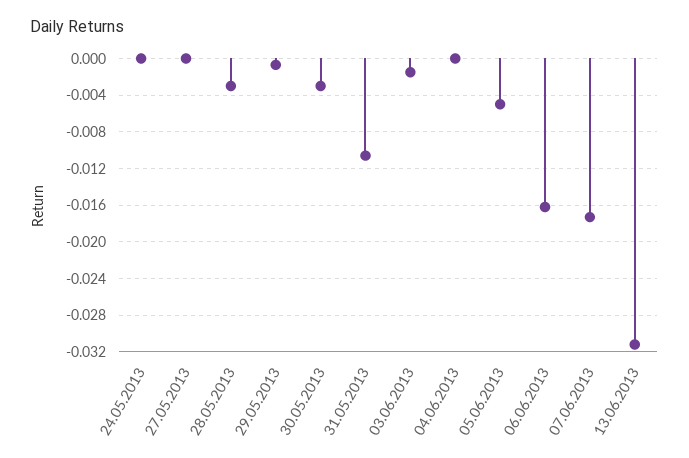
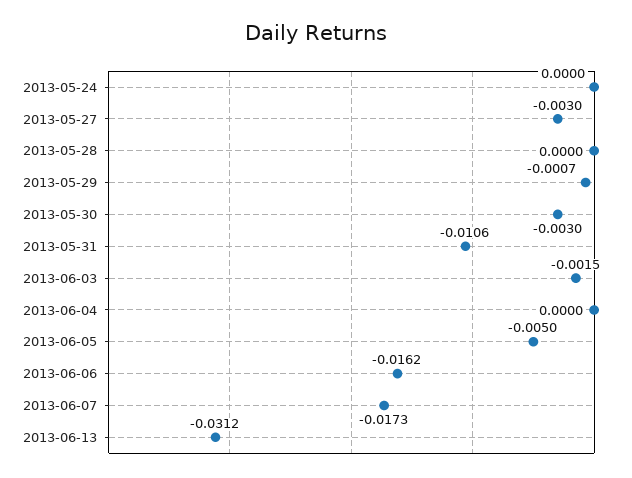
27.05.2013: 0 -> -0.003
28.05.2013: -0.003 -> 0

